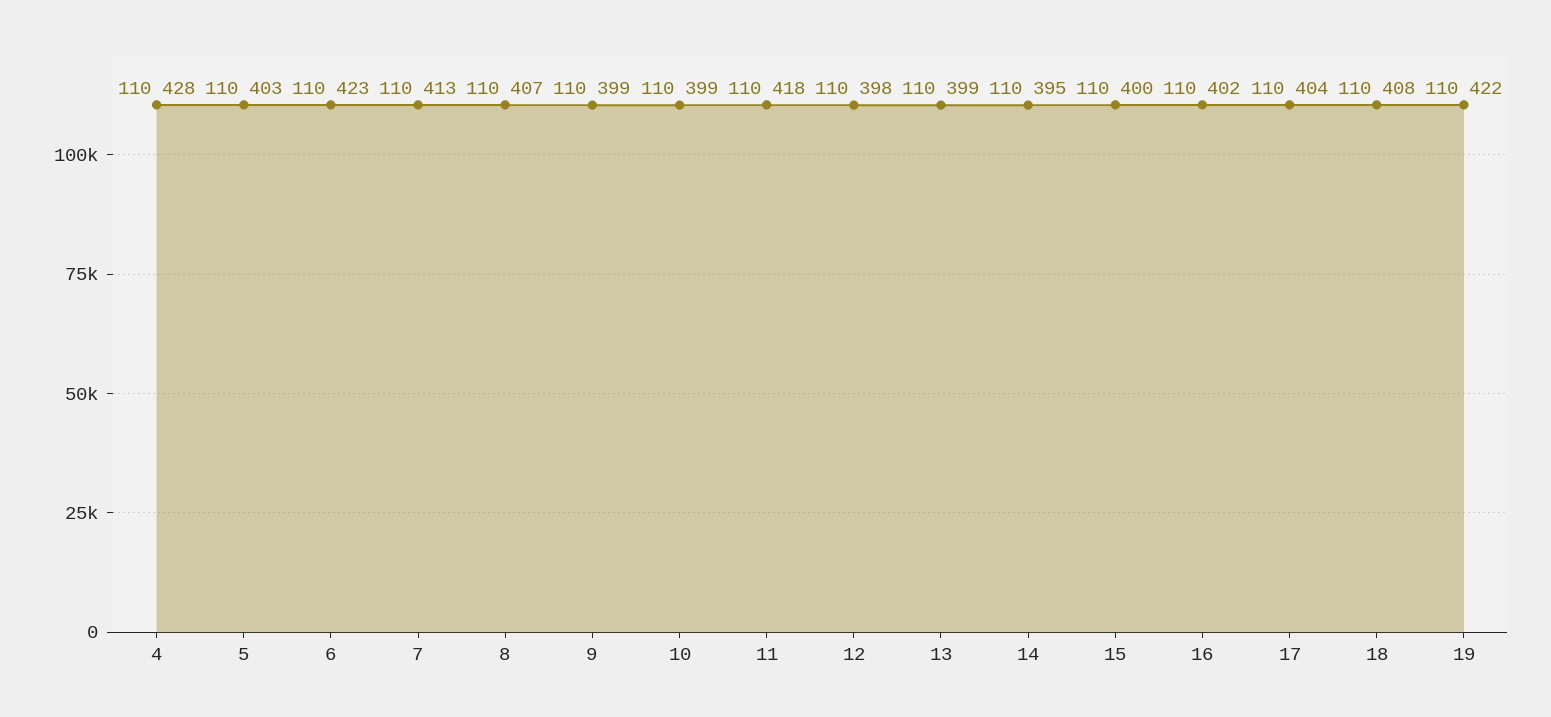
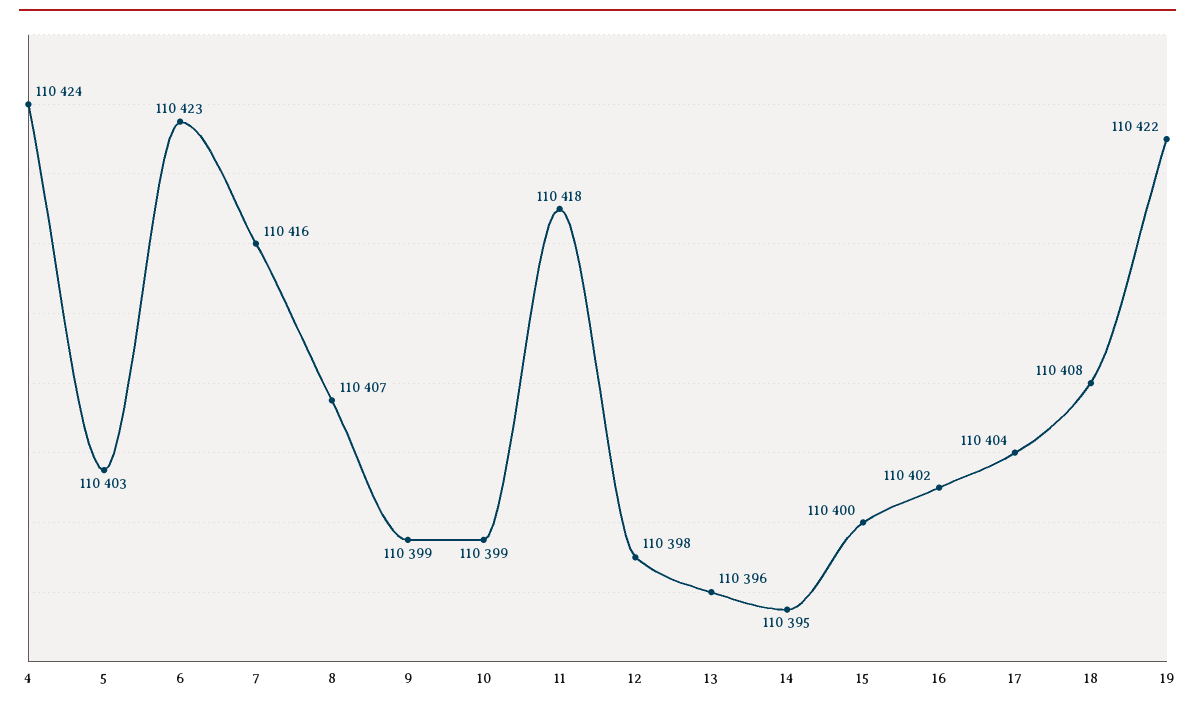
4: 110428 -> 110424
7: 110413 -> 110416
13: 110399 -> 110396

